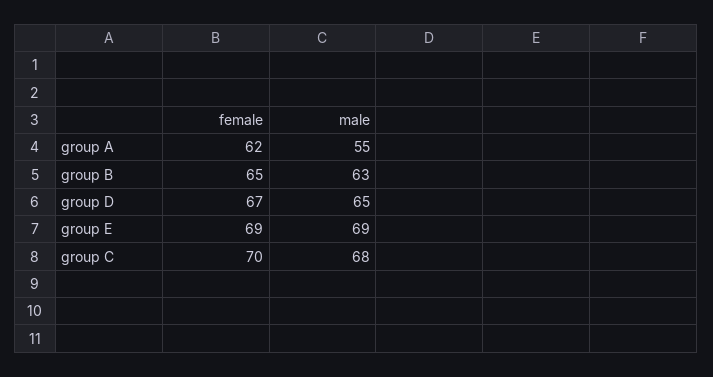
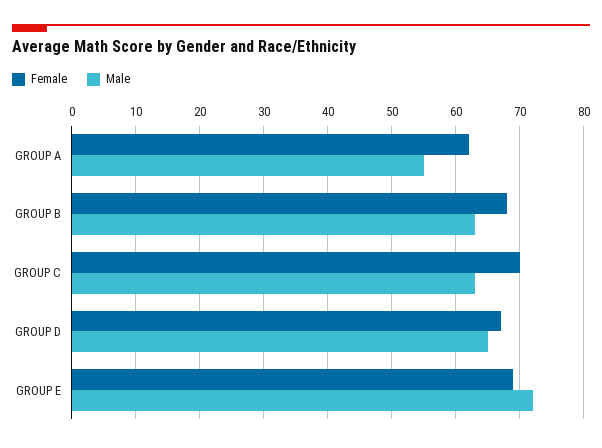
female, group B: 65 -> 68
male, group E: 69 -> 72
male, group C: 68 -> 63

